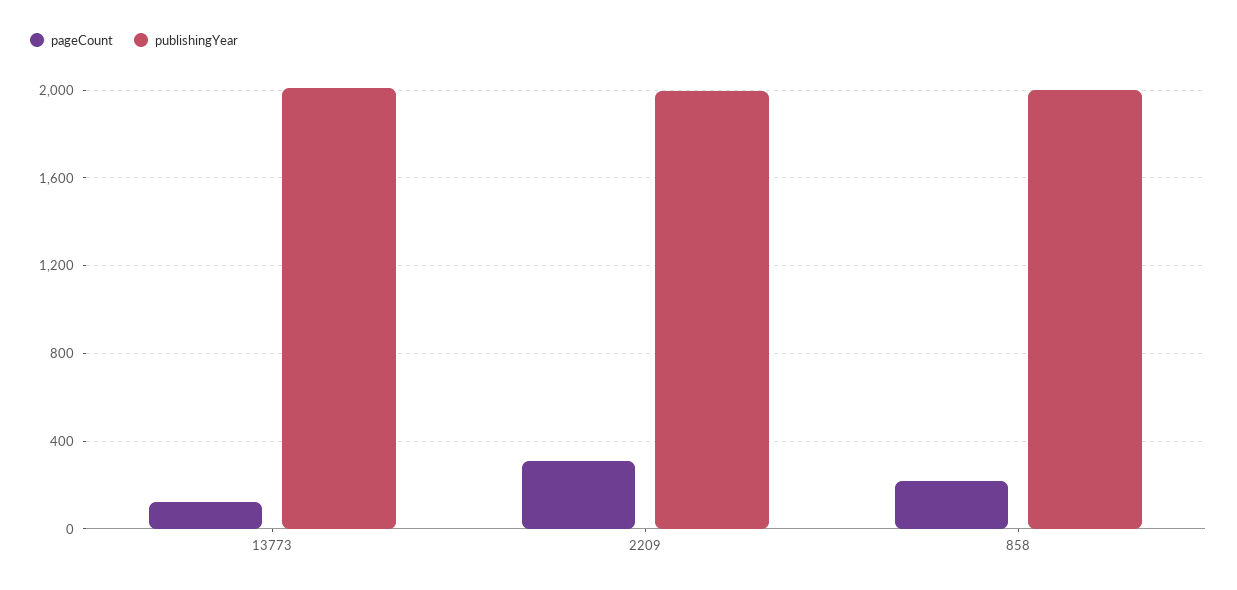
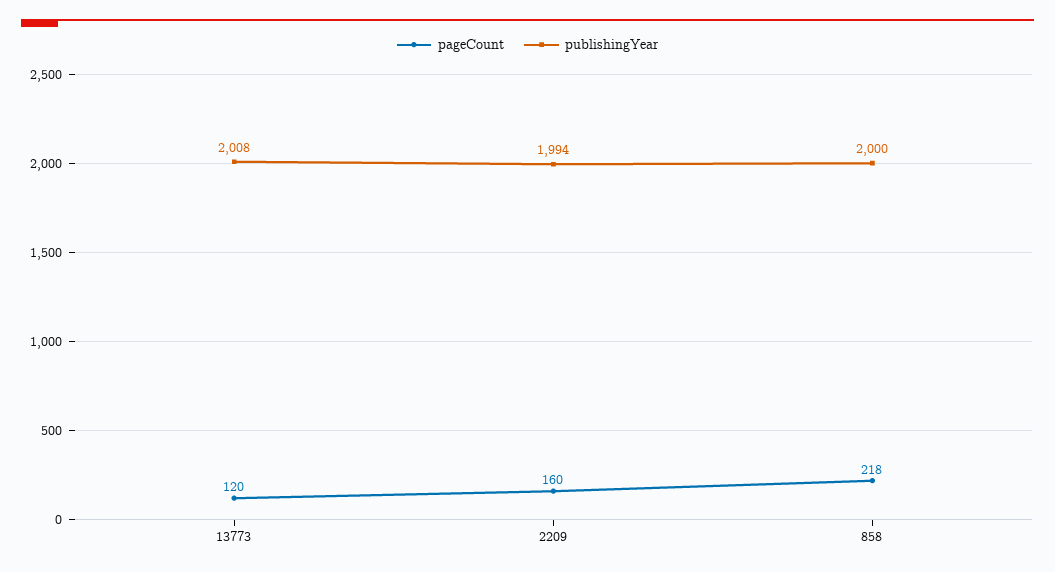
pageCount, 2209: 300 -> 160

